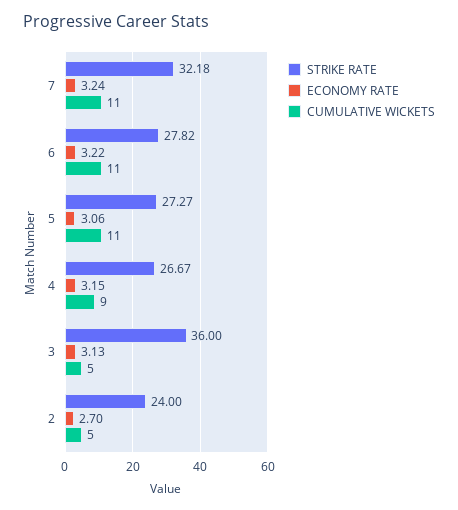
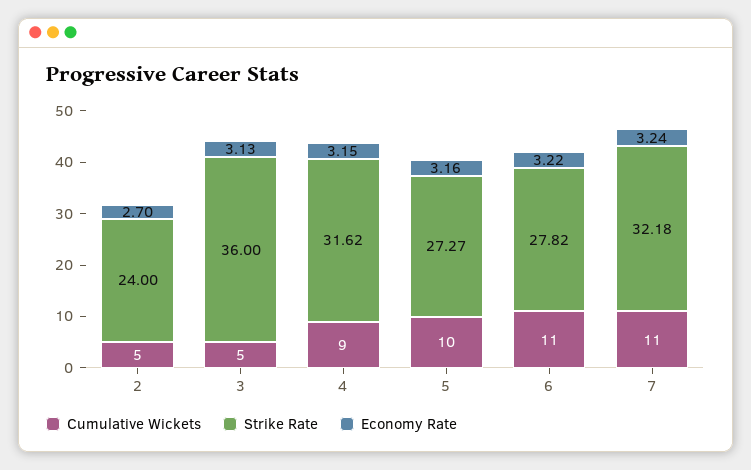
ECONOMY RATE, 5: 3.06 -> 3.16
CUMULATIVE WICKETS, 5: 11 -> 10
STRIKE RATE, 4: 26.67 -> 31.62

